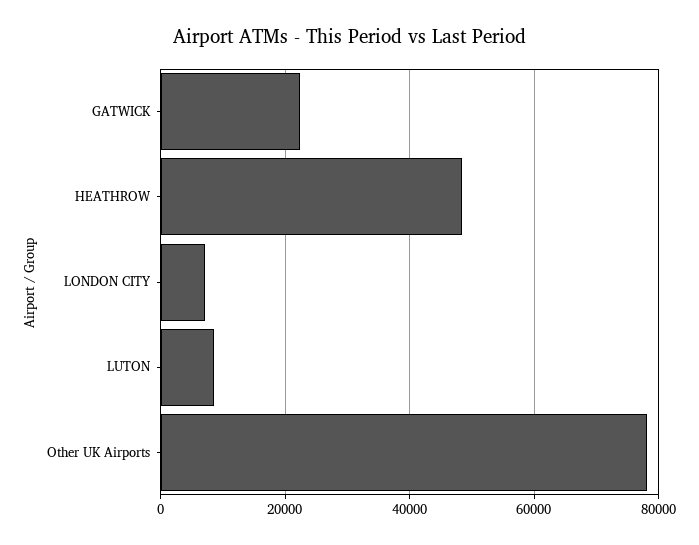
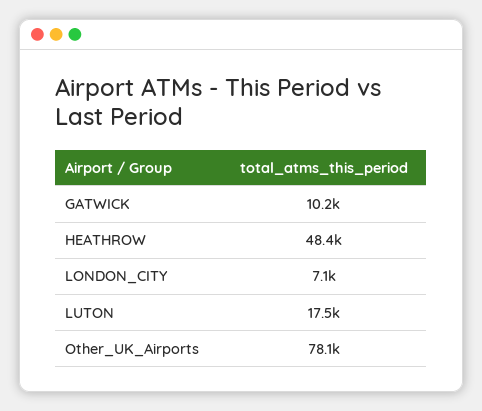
GATWICK: 22000 -> 10200
LUTON: 8000 -> 17500

